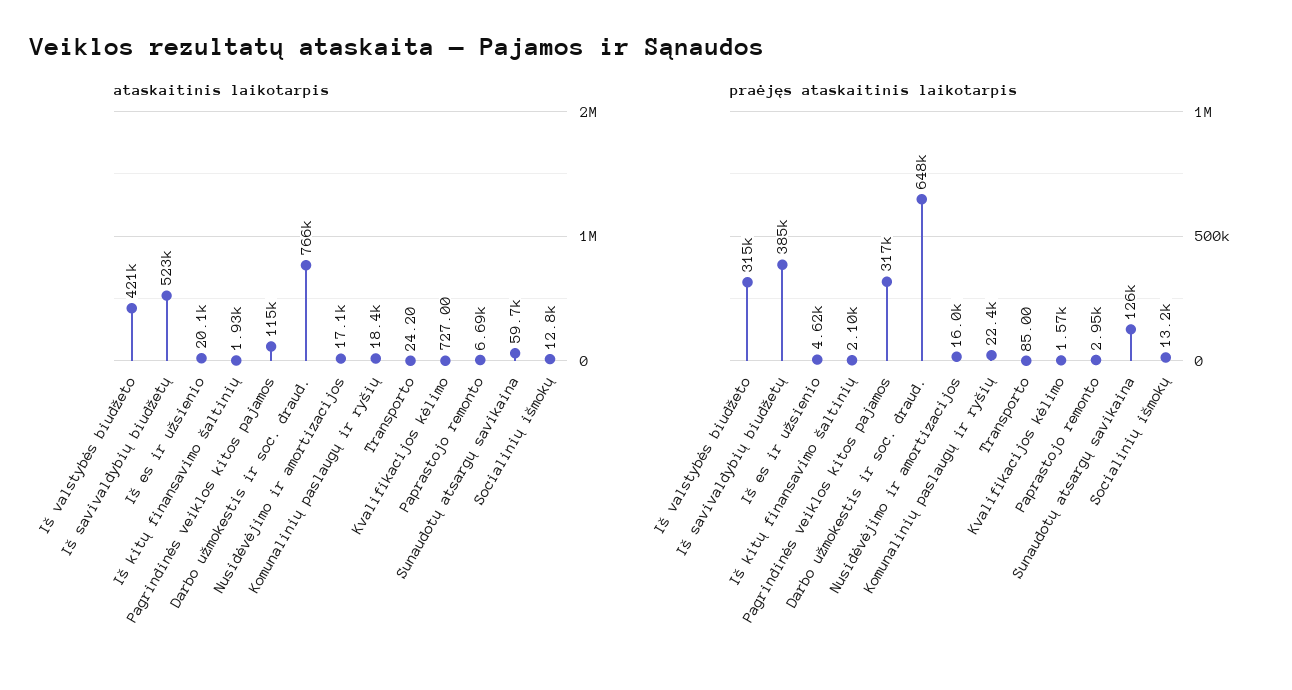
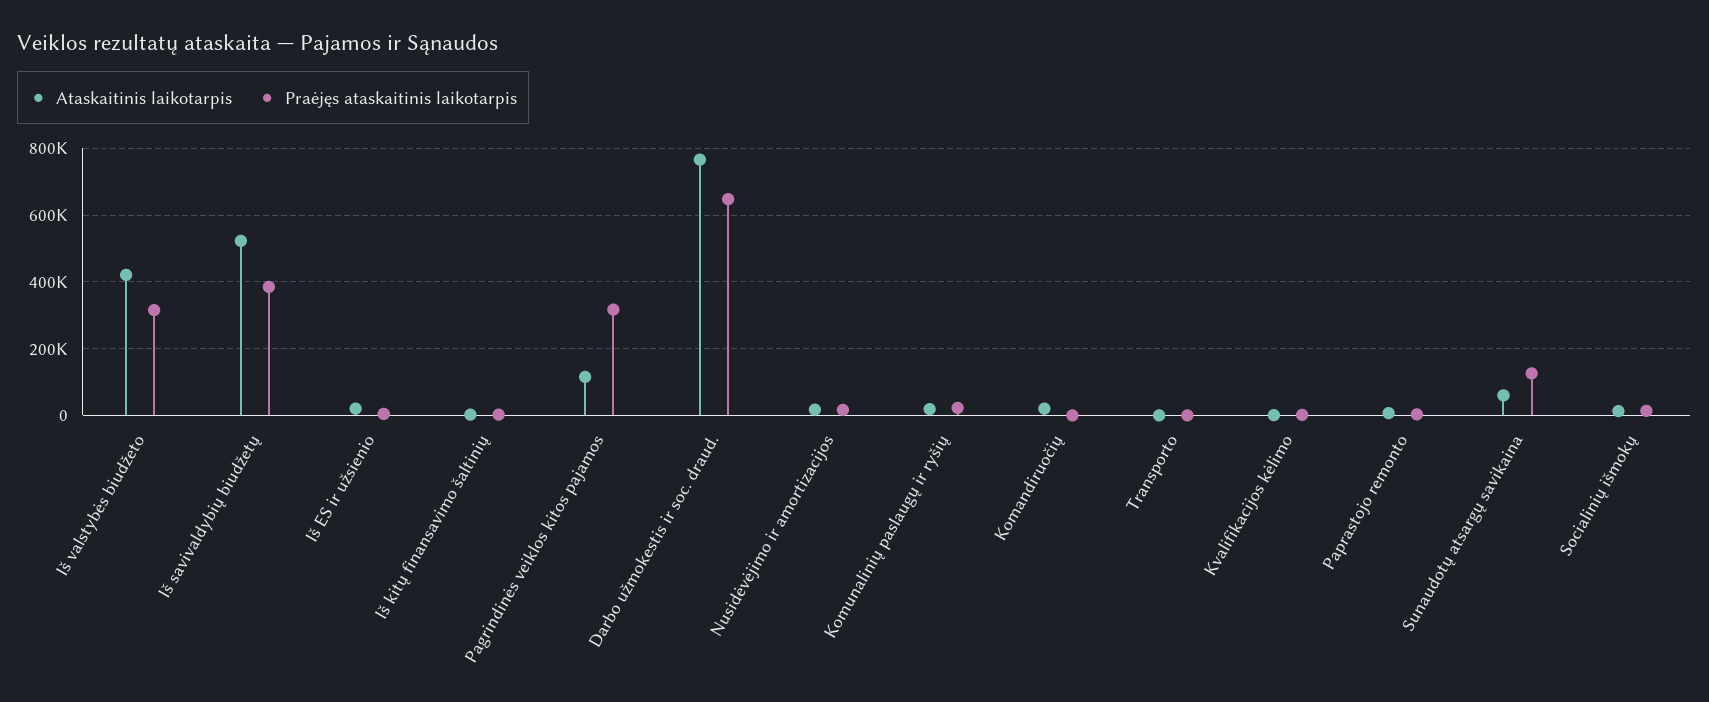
ataskaitinis laikotarpis, Komandiruočių: none -> 20000
praėjęs ataskaitinis laikotarpis, Komandiruočių: none -> 0

